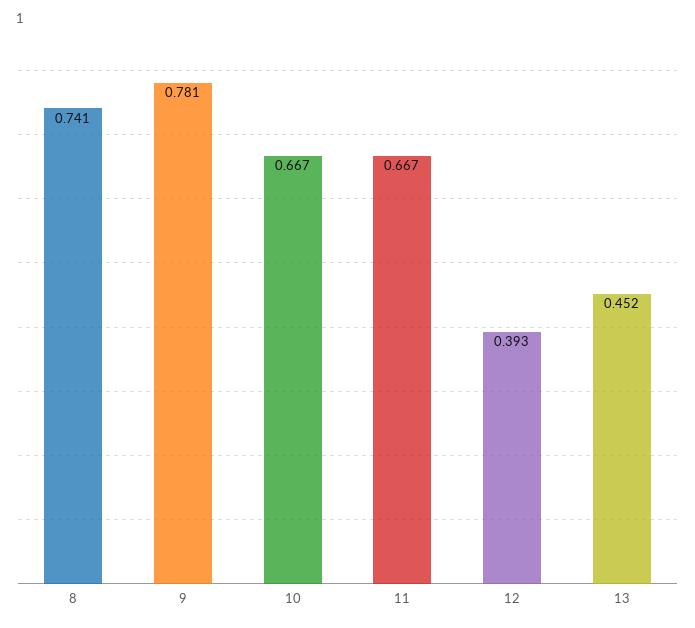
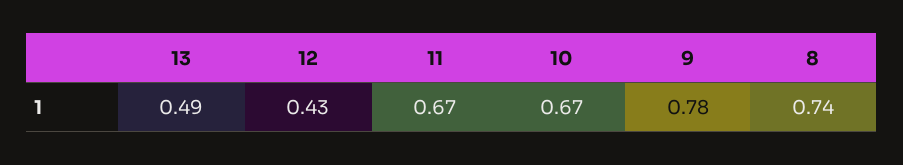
12: 0.393 -> 0.43
13: 0.452 -> 0.49

